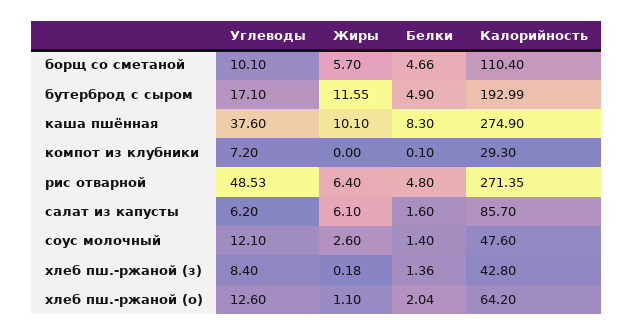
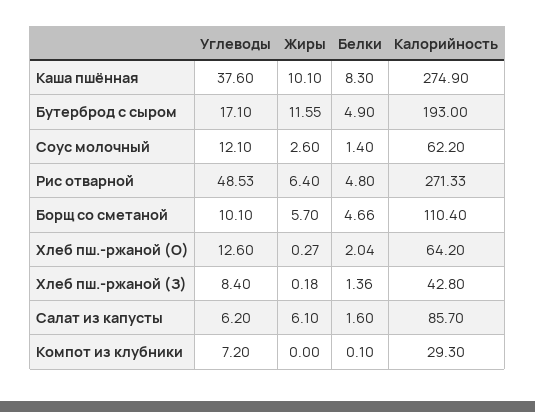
Калорийность, бутерброд с сыром: 192.99 -> 193
Калорийность, рис отварной: 271.35 -> 271.33
Калорийность, соус молочный: 47.6 -> 62.2
Жиры, хлеб пш.-ржаной (о): 1.1 -> 0.27

